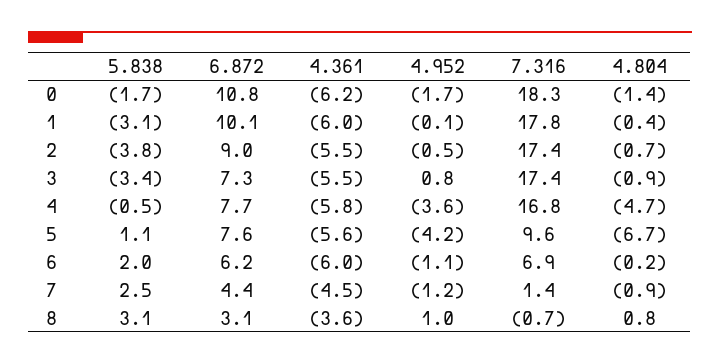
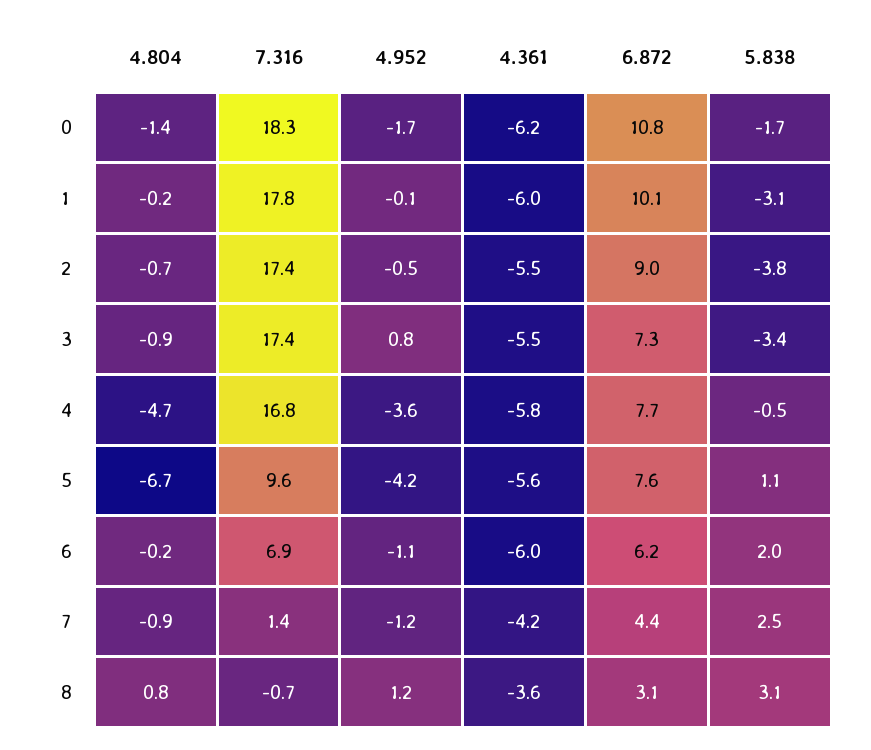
4.804, 1: -0.4 -> -0.2
4.361, 7: -4.5 -> -4.2
4.952, 8: 1 -> 1.2

